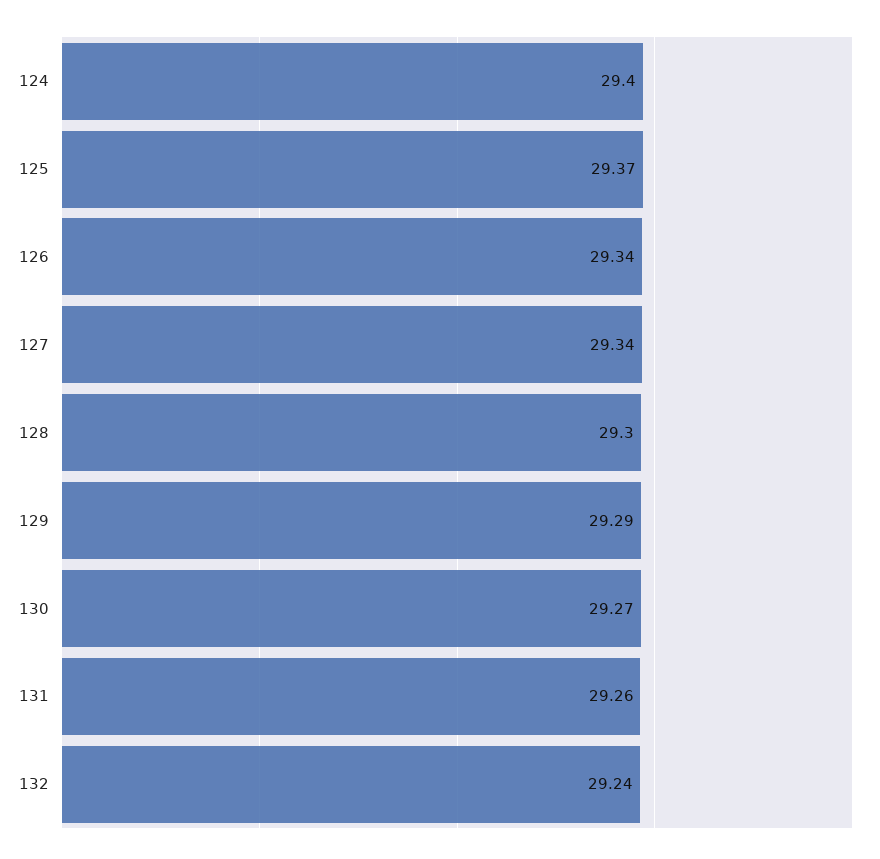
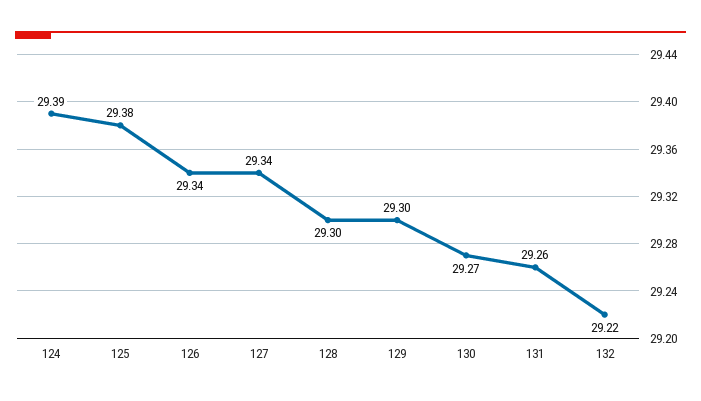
124: 29.4 -> 29.39
125: 29.37 -> 29.38
129: 29.29 -> 29.3
132: 29.24 -> 29.22

